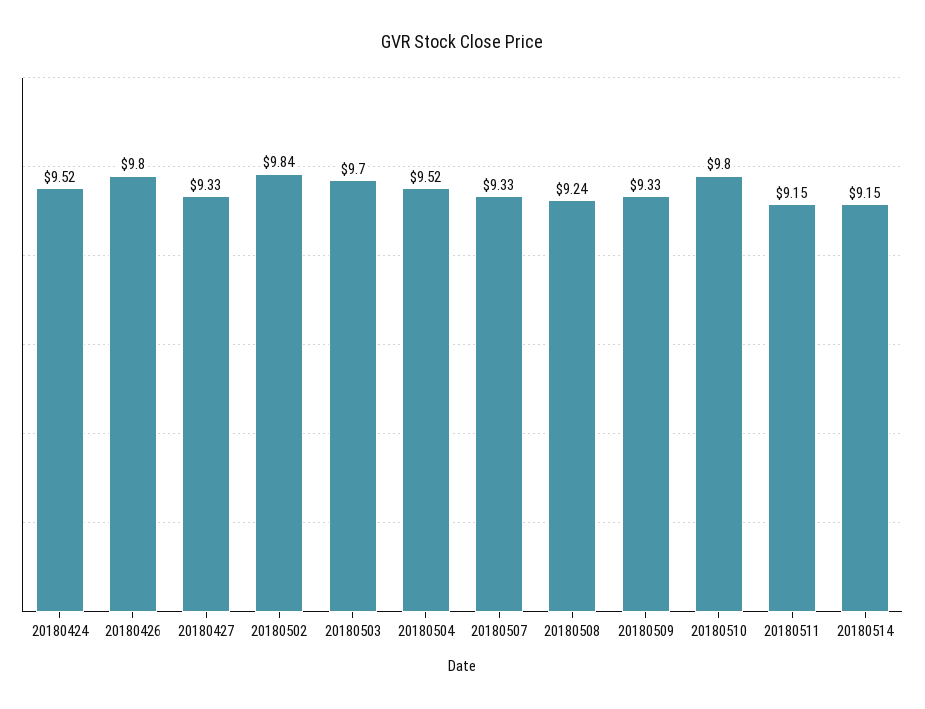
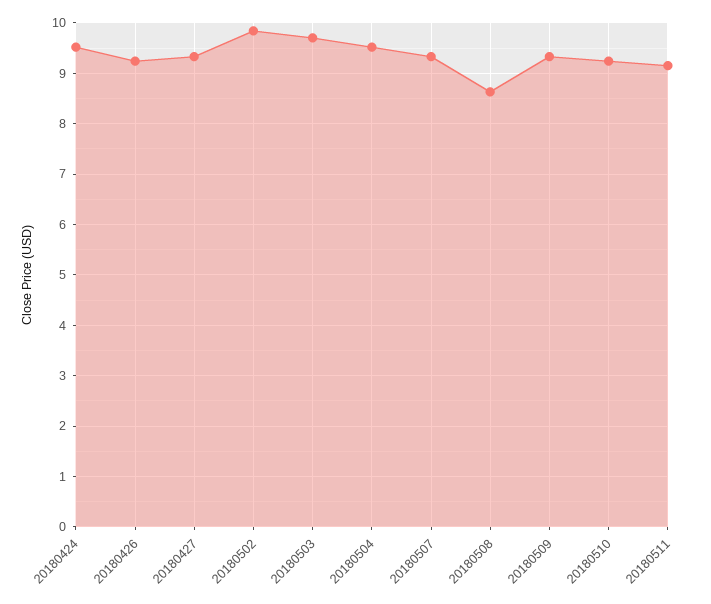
20180426: 9.8 -> 9.2
20180508: 9.24 -> 8.6
20180510: 9.8 -> 9.2
20180514: 9.15 -> none

